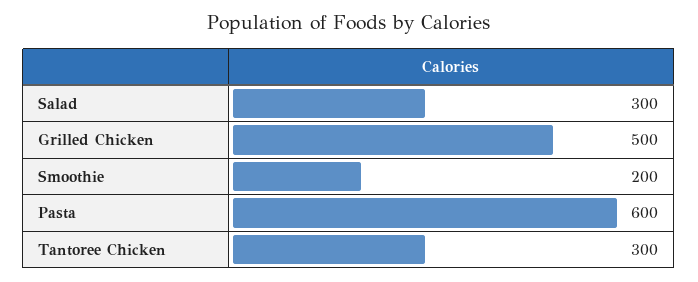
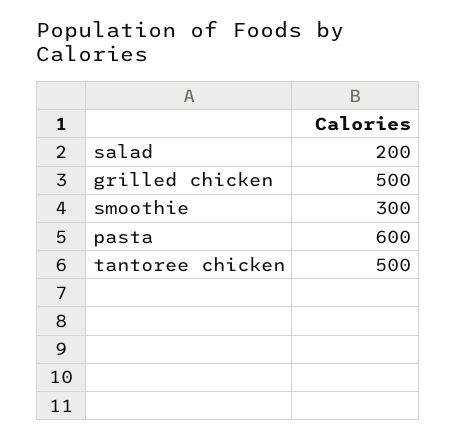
Salad: 300 -> 200
Smoothie: 200 -> 300
Tantoree Chicken: 300 -> 500

